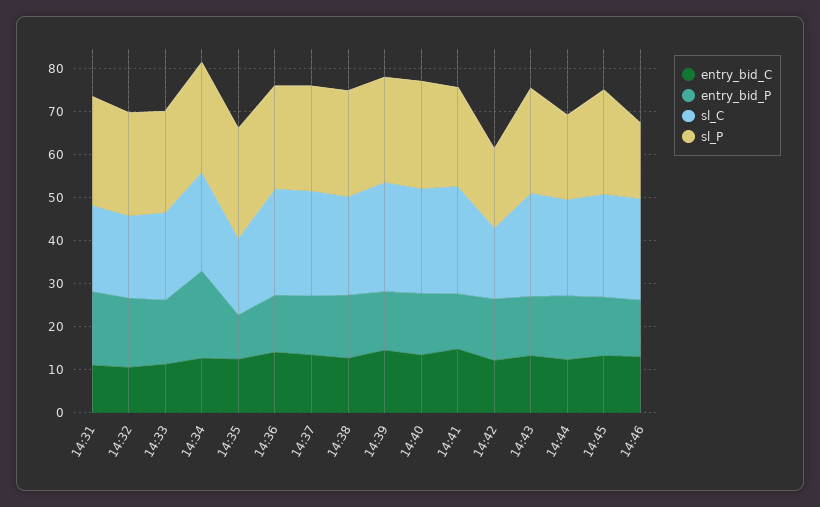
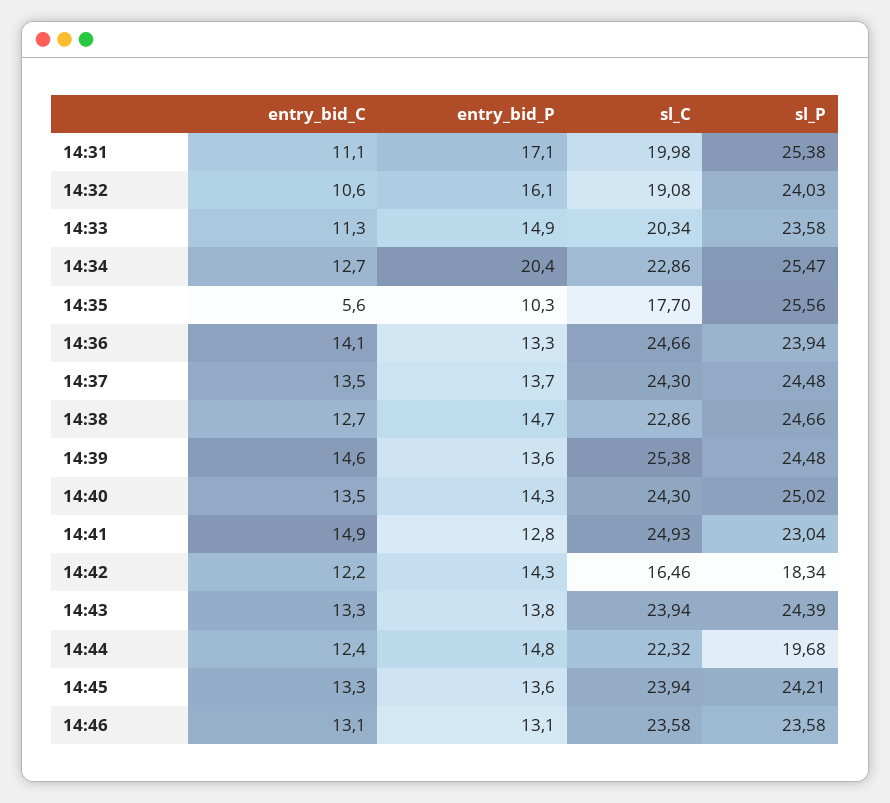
entry_bid_C, 14:35: 12 -> 5.6
sl_P, 14:46: 18 -> 23.58

